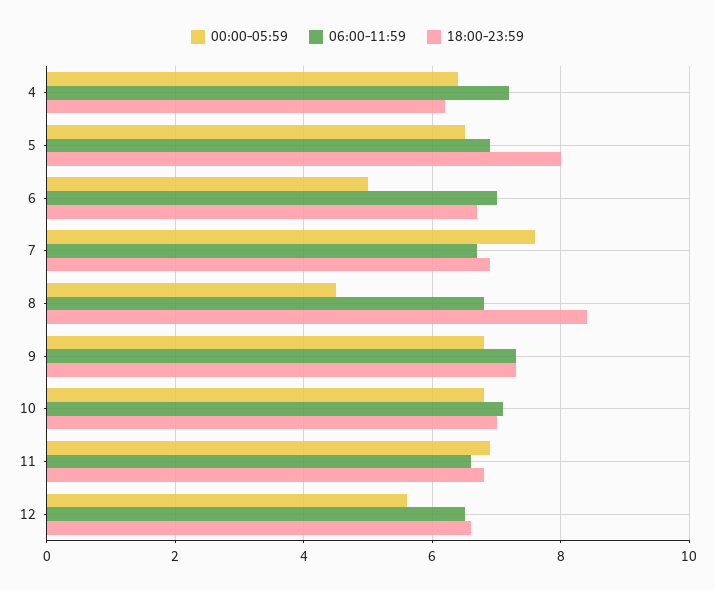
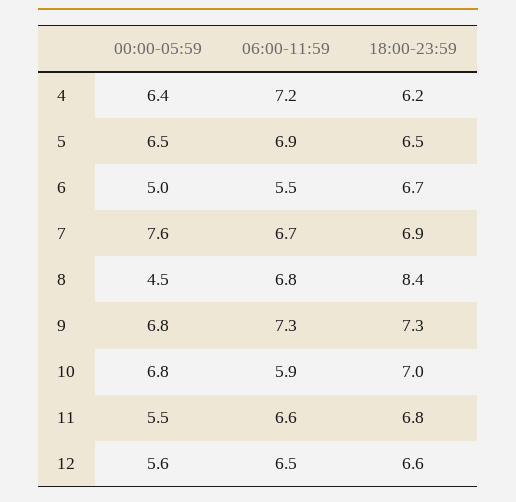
18:00-23:59, 5: 8 -> 6.5
06:00-11:59, 6: 7 -> 5.5
06:00-11:59, 10: 7 -> 5.9
00:00-05:59, 11: 7 -> 5.5

